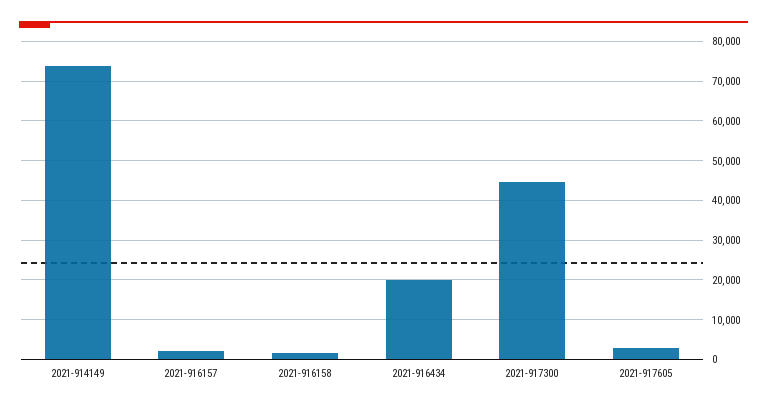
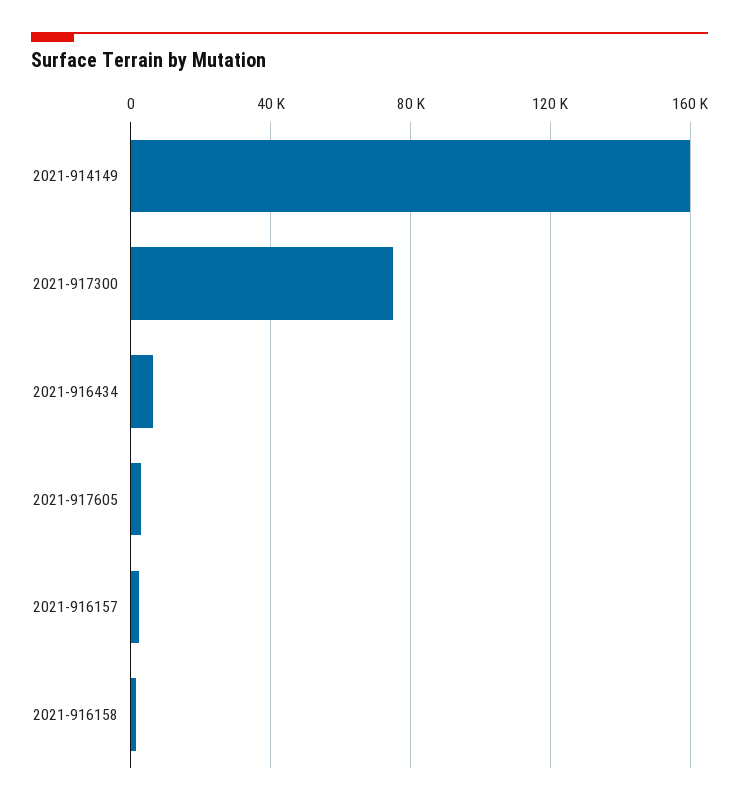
2021-914149: 74000 -> 160000
2021-916434: 20000 -> 5000
2021-917300: 44000 -> 75000

